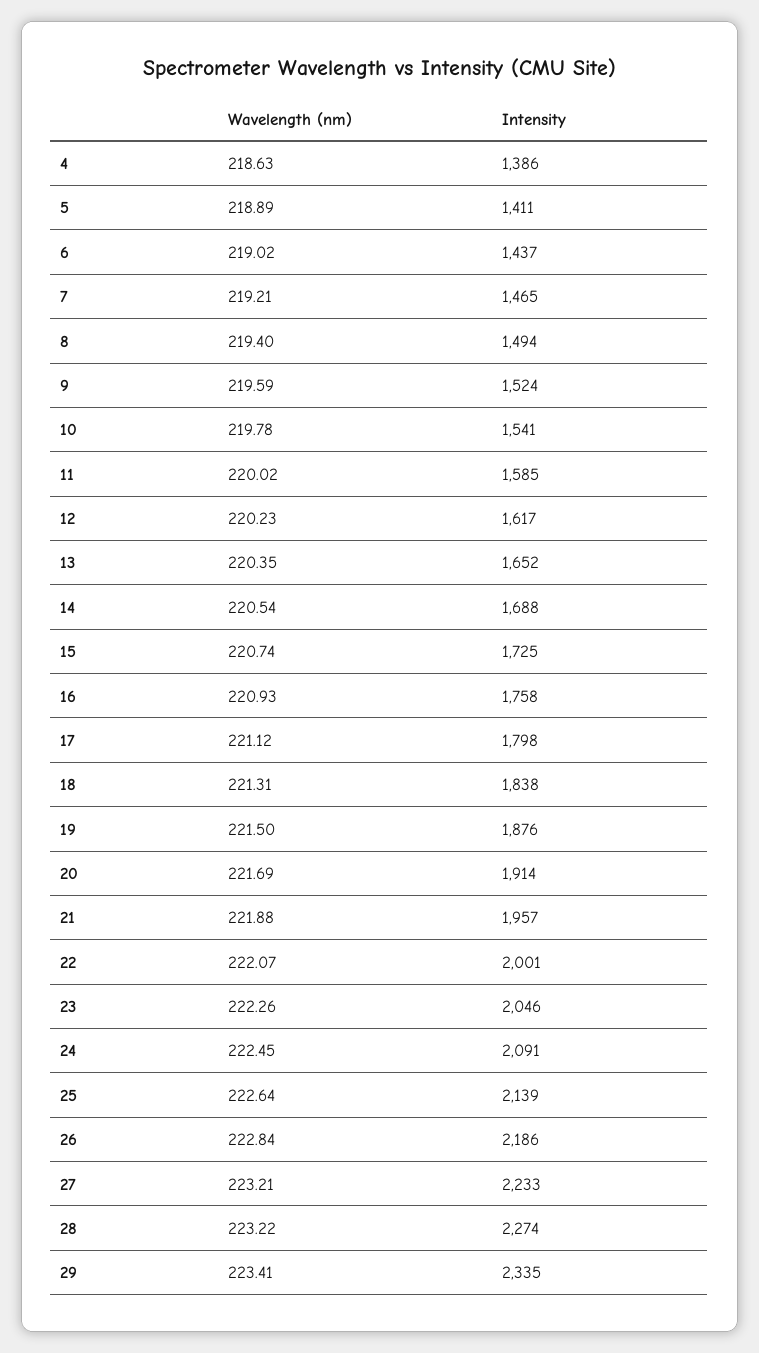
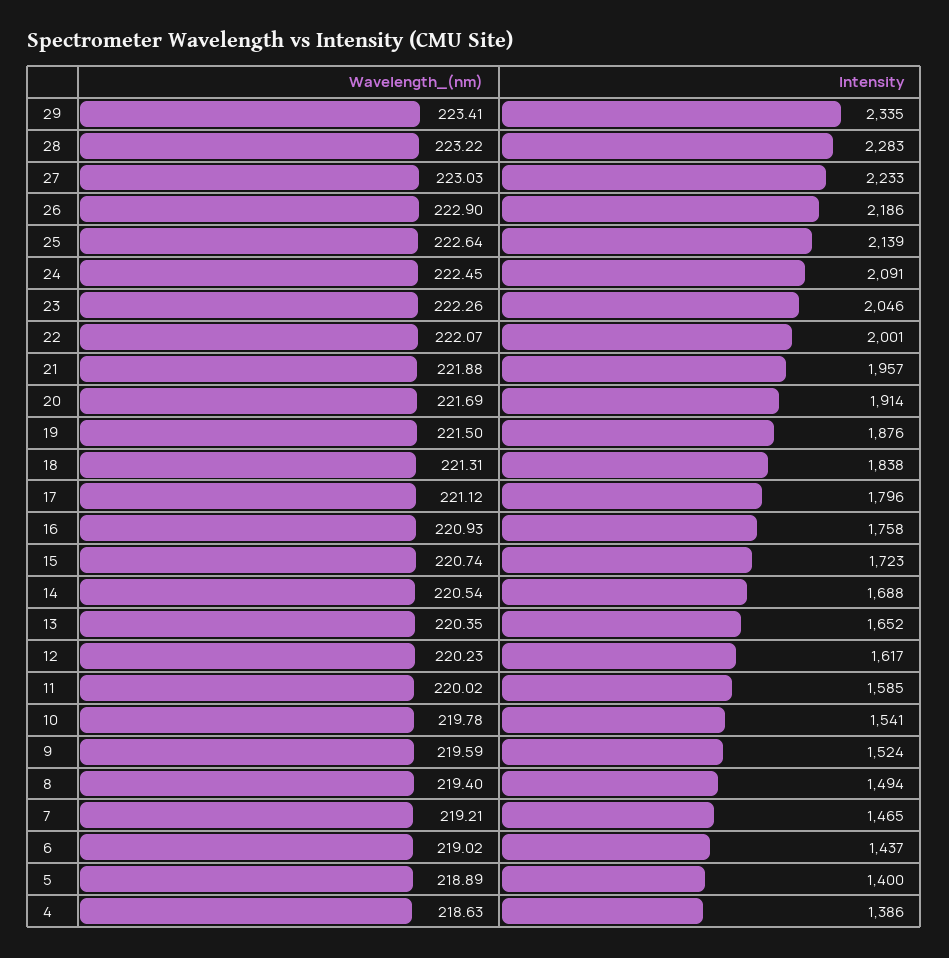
Intensity, 5: 1411 -> 1400
Intensity, 15: 1725 -> 1723
Intensity, 17: 1798 -> 1796
Wavelength (nm), 26: 222.84 -> 222.9
Wavelength (nm), 27: 223.21 -> 223.03
Intensity, 28: 2274 -> 2283

